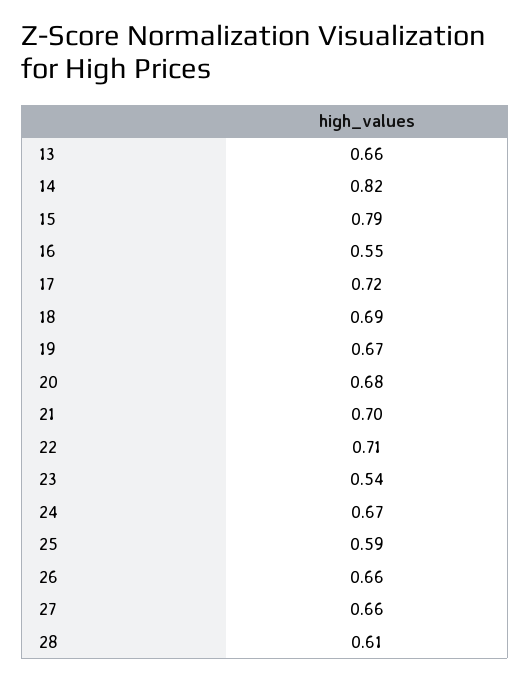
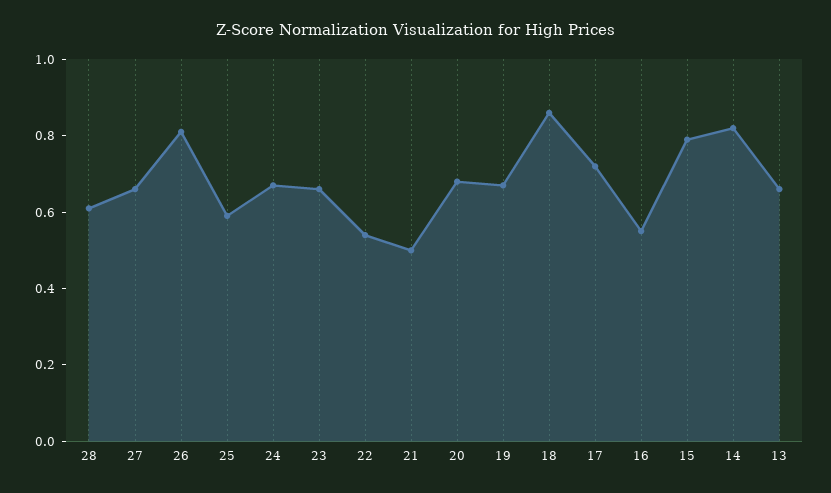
18: 0.69 -> 0.85
21: 0.7 -> 0.5
22: 0.71 -> 0.55
23: 0.54 -> 0.65
26: 0.66 -> 0.8

